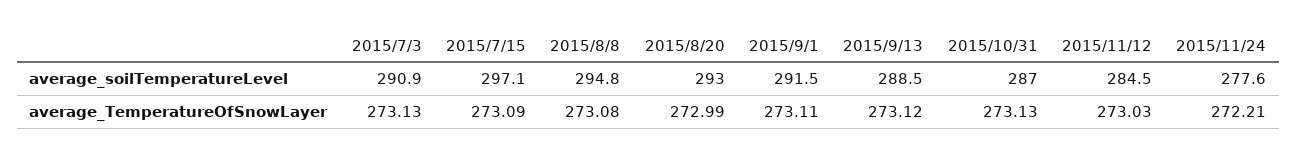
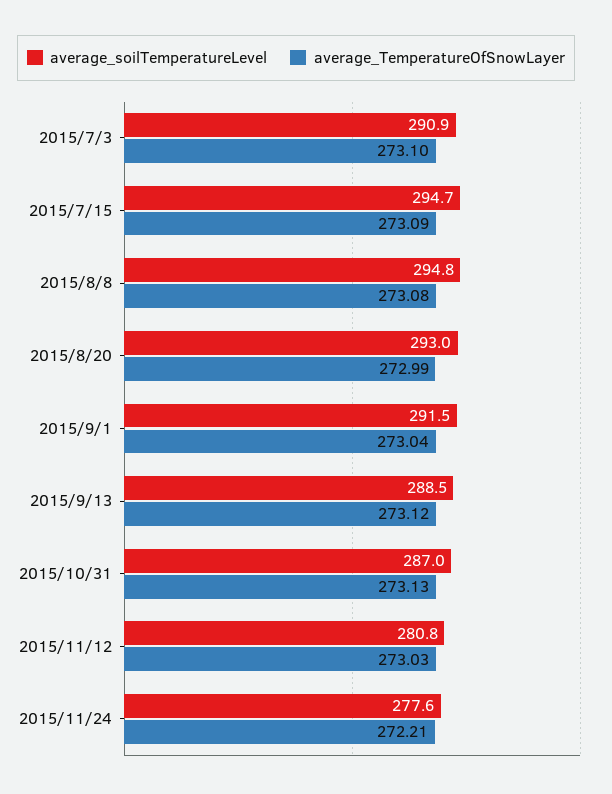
average_soilTemperatureLevel, 2015/7/15: 297.1 -> 294.7
average_soilTemperatureLevel, 2015/11/12: 284.5 -> 280.8
average_TemperatureOfSnowLayer, 2015/7/3: 273.13 -> 273.1
average_TemperatureOfSnowLayer, 2015/9/1: 273.11 -> 273.04

